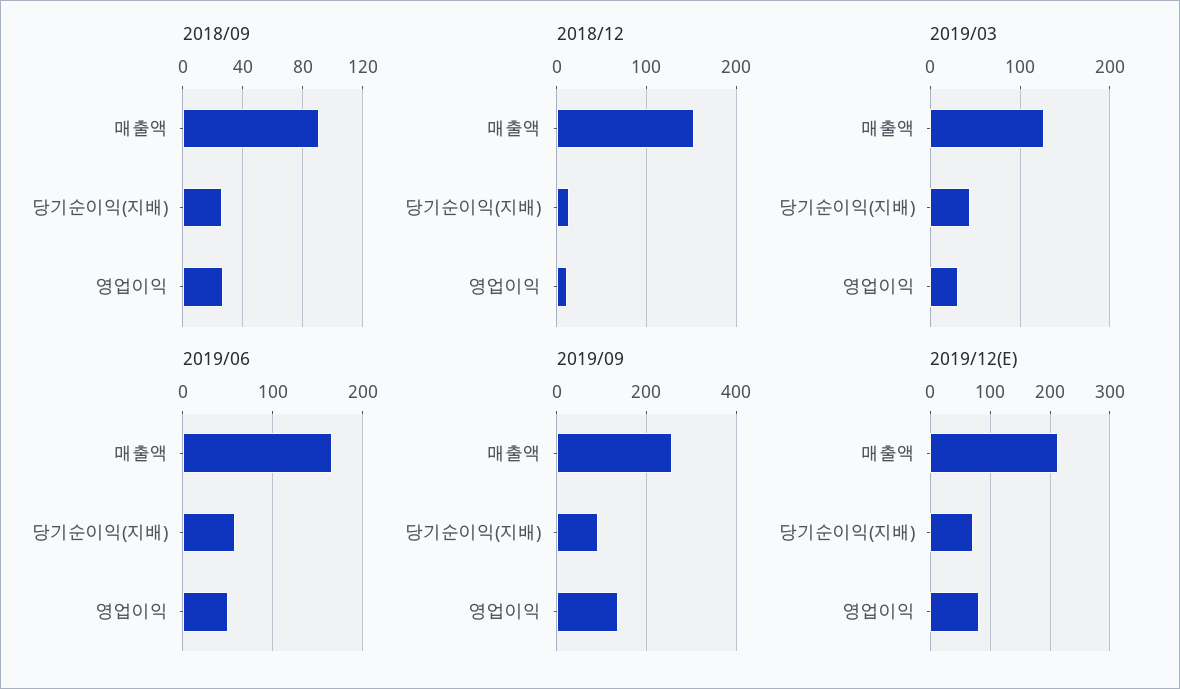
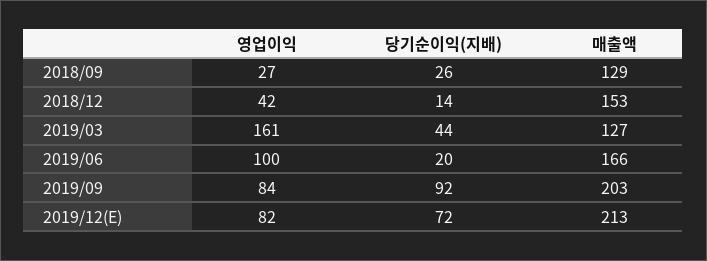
2018/09, 매출액: 90 -> 129
2018/12, 영업이익: 10 -> 42
2019/03, 영업이익: 30 -> 161
2019/06, 당기순이익(지배): 60 -> 20
2019/06, 영업이익: 50 -> 100
2019/09, 매출액: 260 -> 203
2019/09, 영업이익: 140 -> 84

